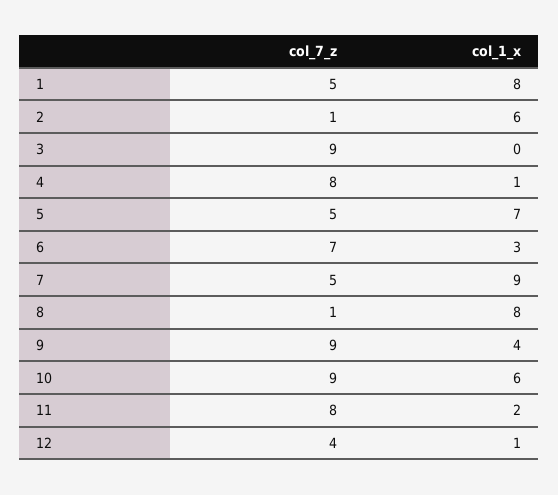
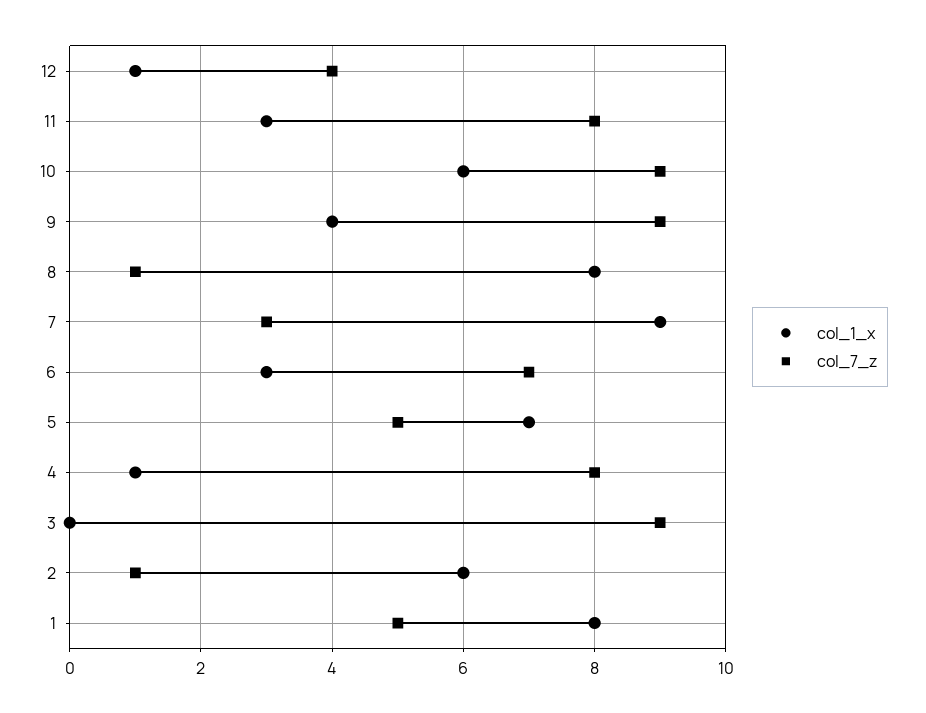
col_7_z, 7: 5 -> 3
col_1_x, 11: 2 -> 3

